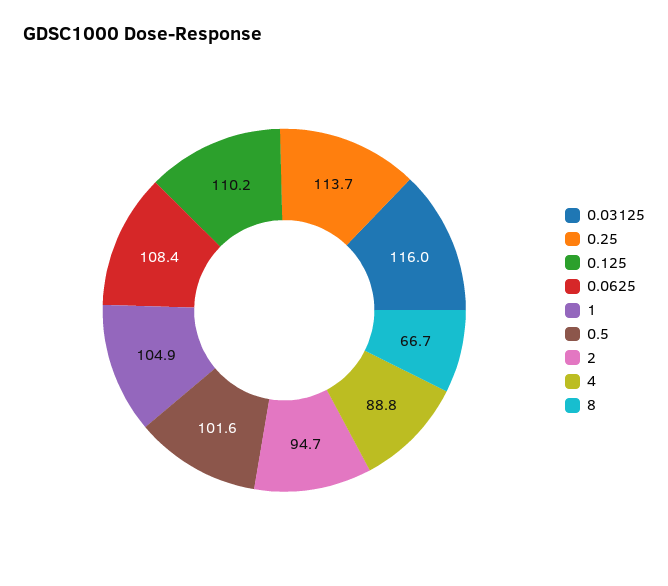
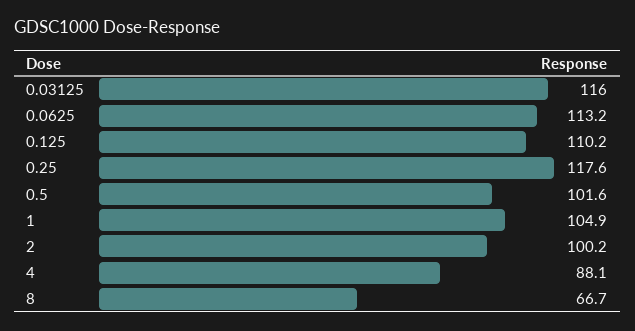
0.25: 113.7 -> 117.6
0.0625: 108.4 -> 113.2
2: 94.7 -> 100.2
4: 88.8 -> 88.1

